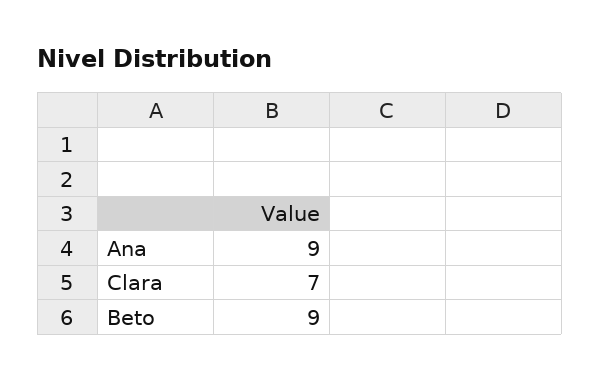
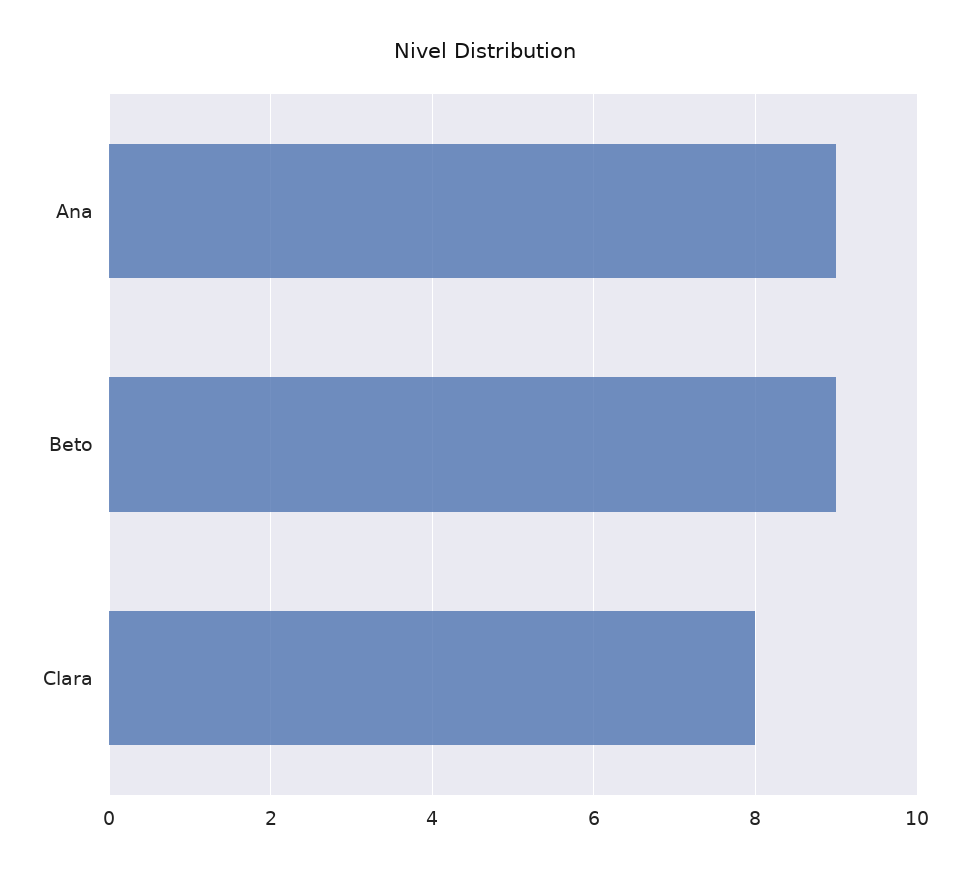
Clara: 7 -> 8

